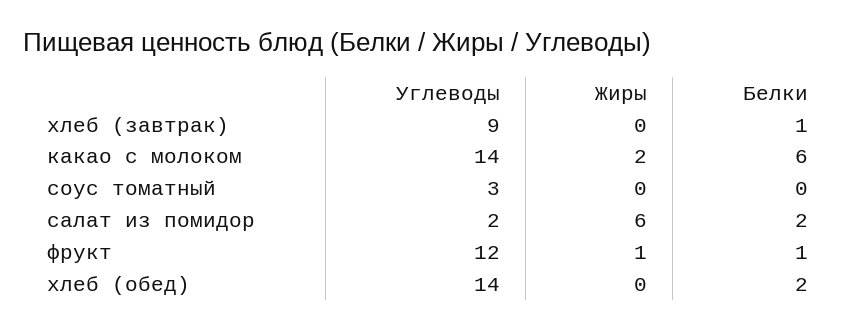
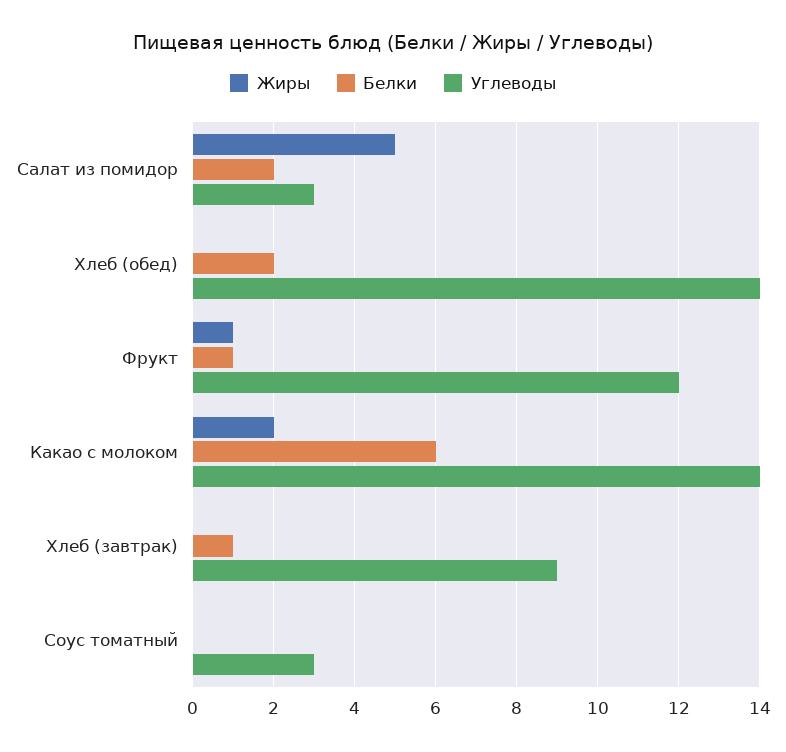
Углеводы, салат из помидор: 2 -> 3
Жиры, салат из помидор: 6 -> 5

